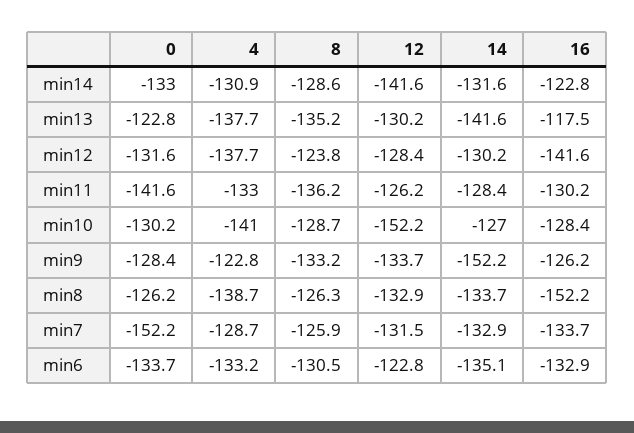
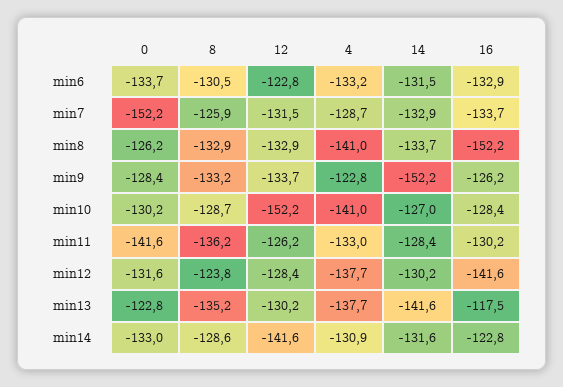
4, min8: -138.7 -> -141
8, min8: -126.3 -> -132.9
14, min6: -135.1 -> -131.5

